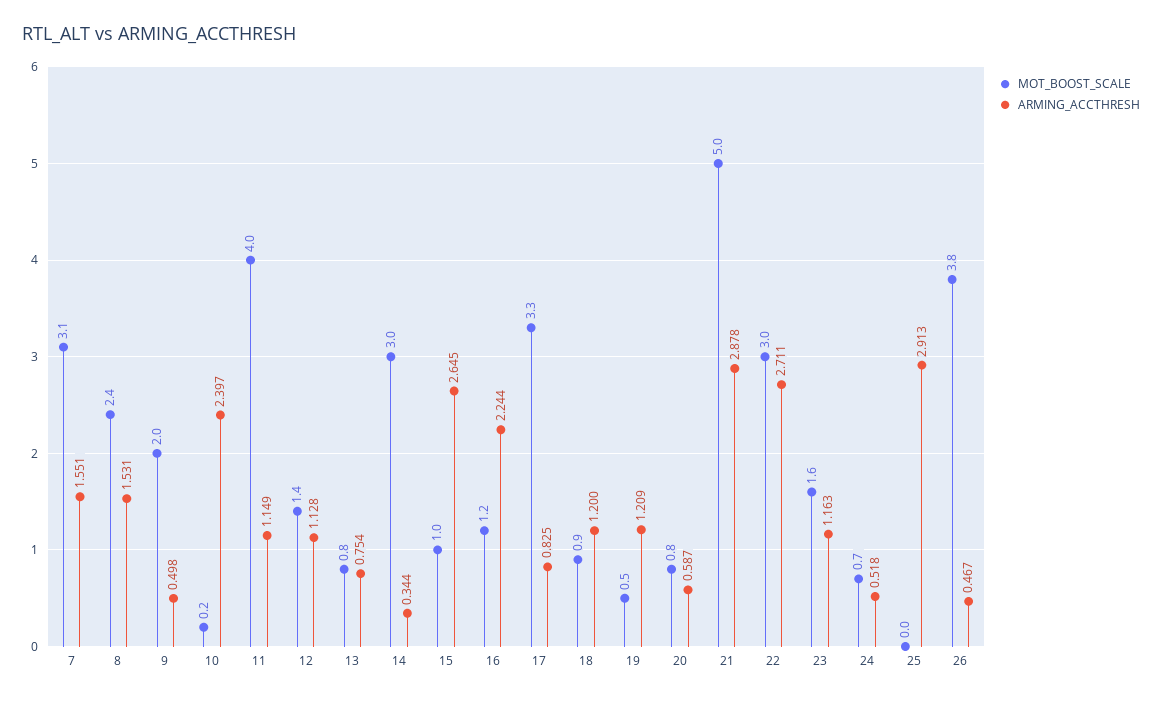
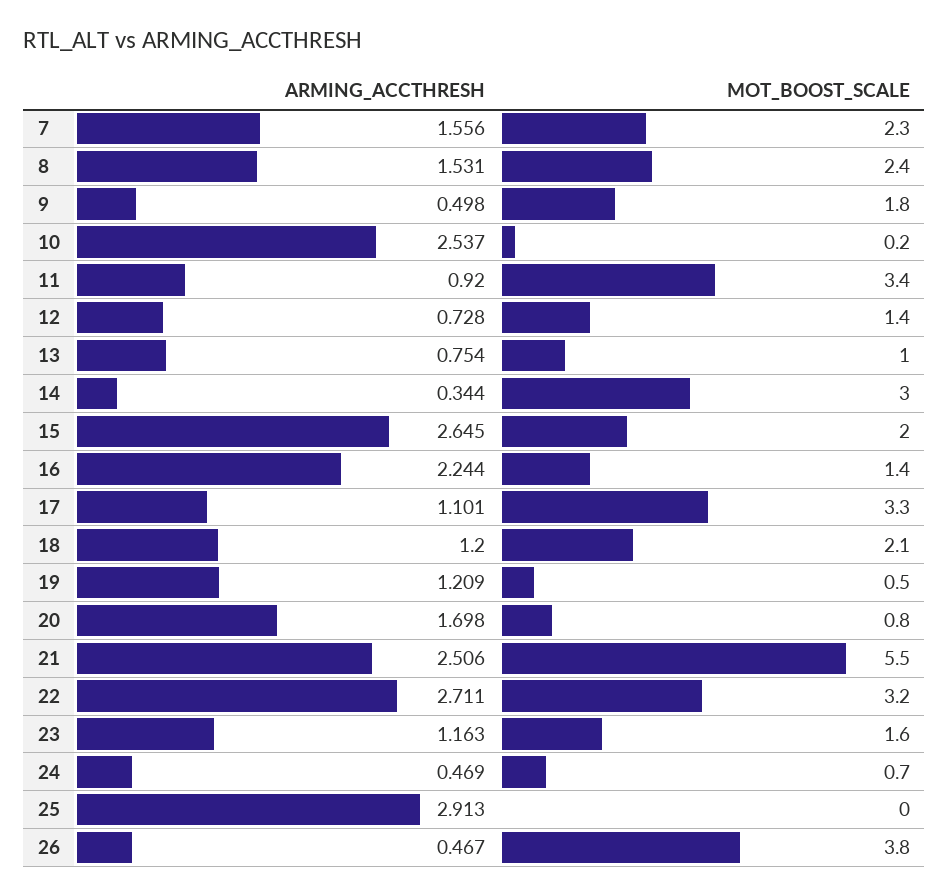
MOT_BOOST_SCALE, 7: 3.1 -> 2.3
ARMING_ACCTHRESH, 7: 1.551 -> 1.556
MOT_BOOST_SCALE, 9: 2 -> 1.8
ARMING_ACCTHRESH, 10: 2.397 -> 2.537
MOT_BOOST_SCALE, 11: 4 -> 3.4
ARMING_ACCTHRESH, 11: 1.149 -> 0.92
ARMING_ACCTHRESH, 12: 1.128 -> 0.728
MOT_BOOST_SCALE, 13: 0.8 -> 1
MOT_BOOST_SCALE, 15: 1 -> 2
MOT_BOOST_SCALE, 16: 1.2 -> 1.4
ARMING_ACCTHRESH, 17: 0.825 -> 1.101
MOT_BOOST_SCALE, 18: 0.9 -> 2.1
ARMING_ACCTHRESH, 20: 0.587 -> 1.698
MOT_BOOST_SCALE, 21: 5 -> 5.5
ARMING_ACCTHRESH, 21: 2.878 -> 2.506
MOT_BOOST_SCALE, 22: 3 -> 3.2
ARMING_ACCTHRESH, 24: 0.518 -> 0.469

